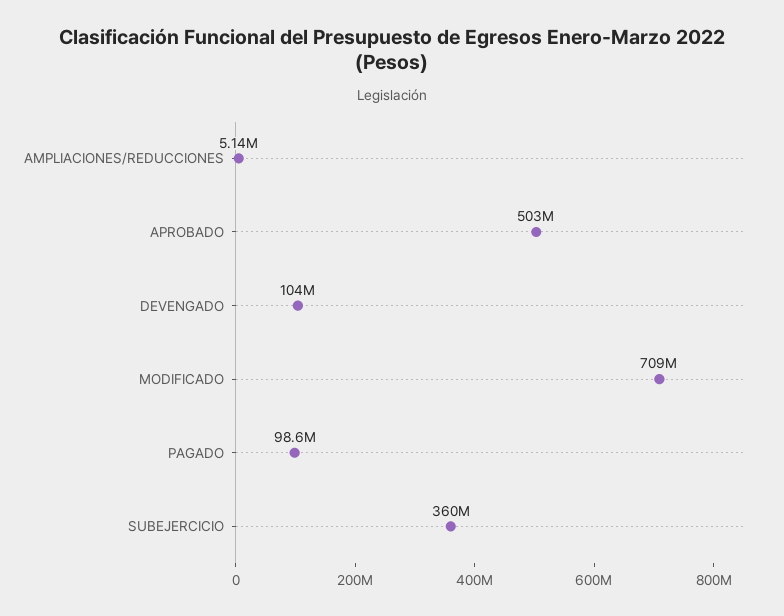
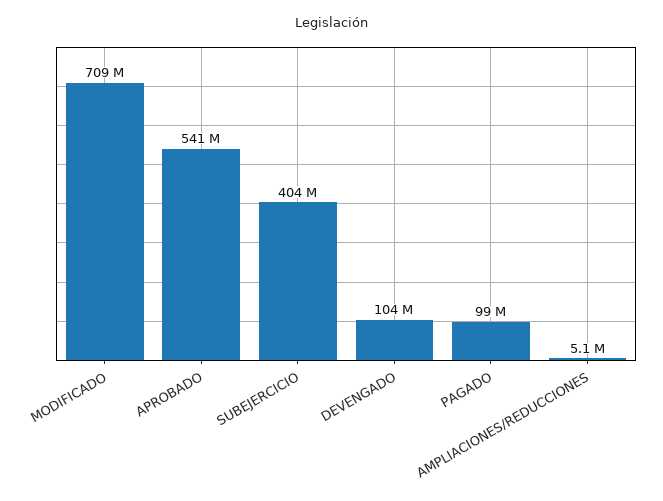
APROBADO: 503000000 -> 541000000
SUBEJERCICIO: 360000000 -> 404000000

